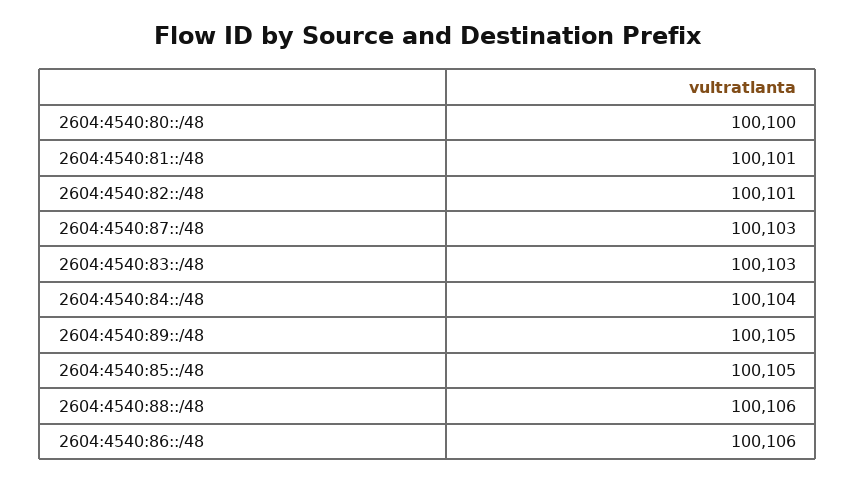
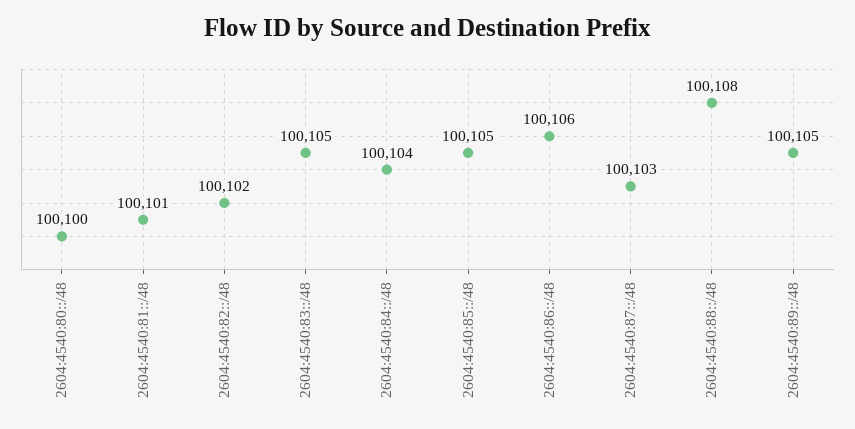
2604:4540:82::/48: 100101 -> 100102
2604:4540:83::/48: 100103 -> 100105
2604:4540:88::/48: 100106 -> 100108

